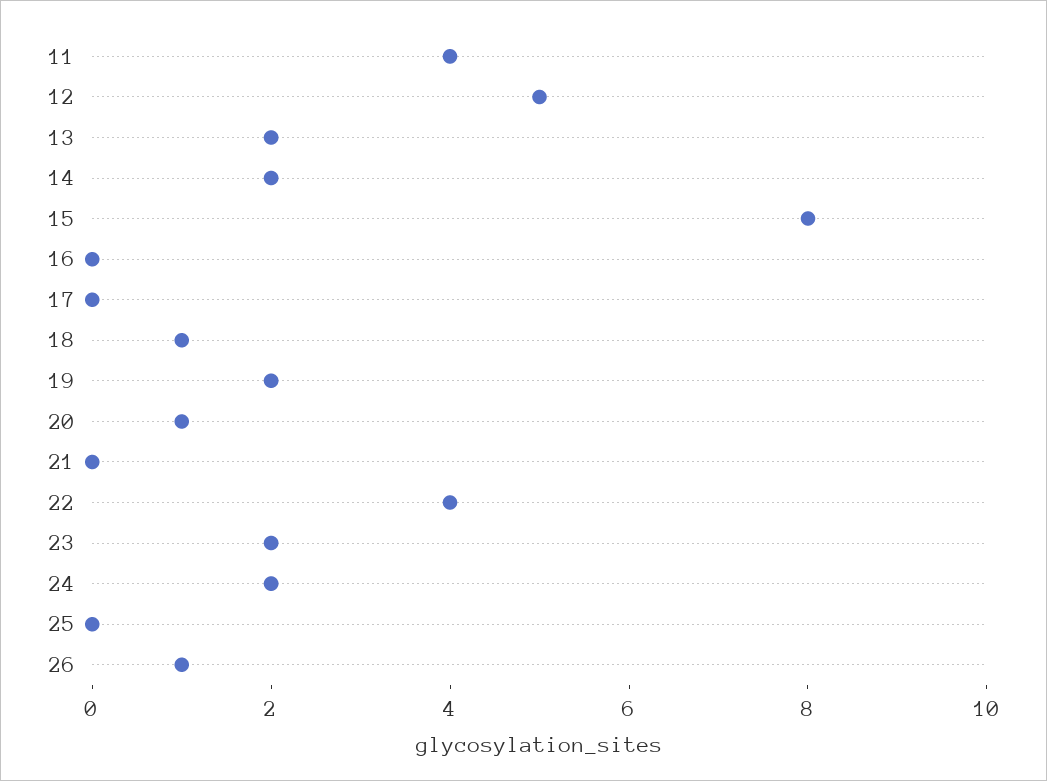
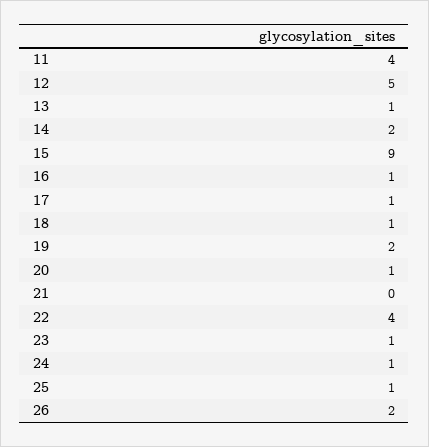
13: 2 -> 1
15: 8 -> 9
16: 0 -> 1
17: 0 -> 1
23: 2 -> 1
24: 2 -> 1
25: 0 -> 1
26: 1 -> 2

